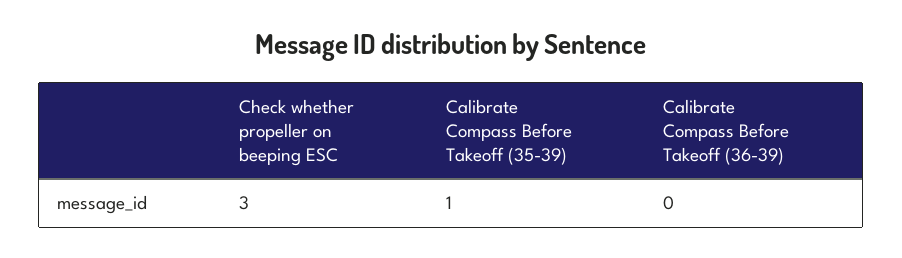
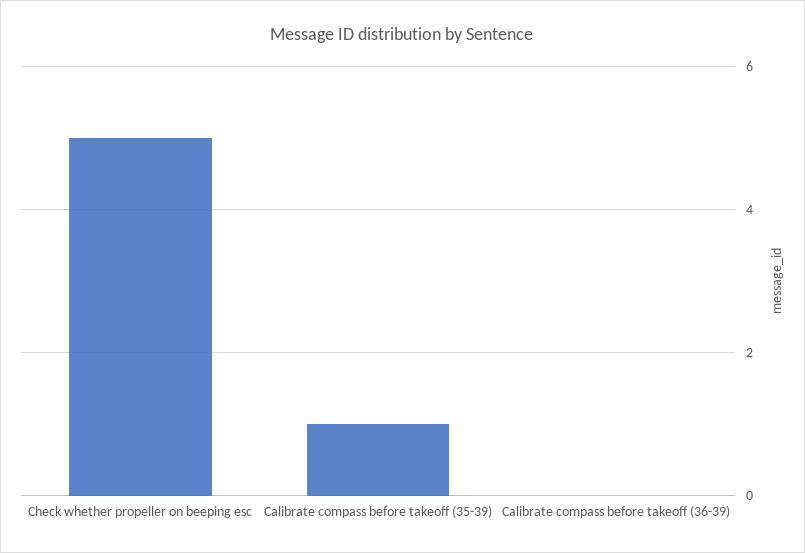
Check whether propeller on beeping ESC: 3 -> 5

